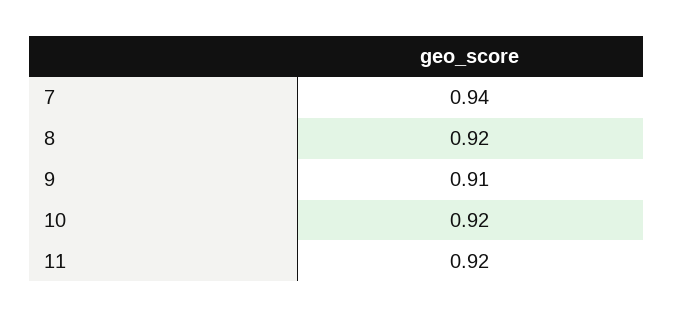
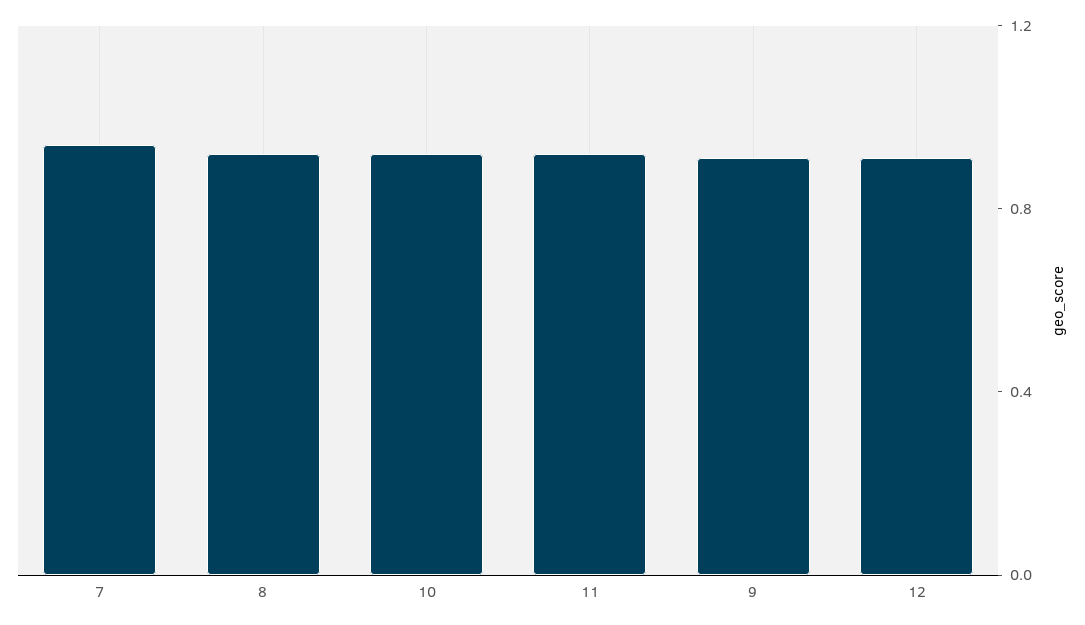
12: none -> 0.9

